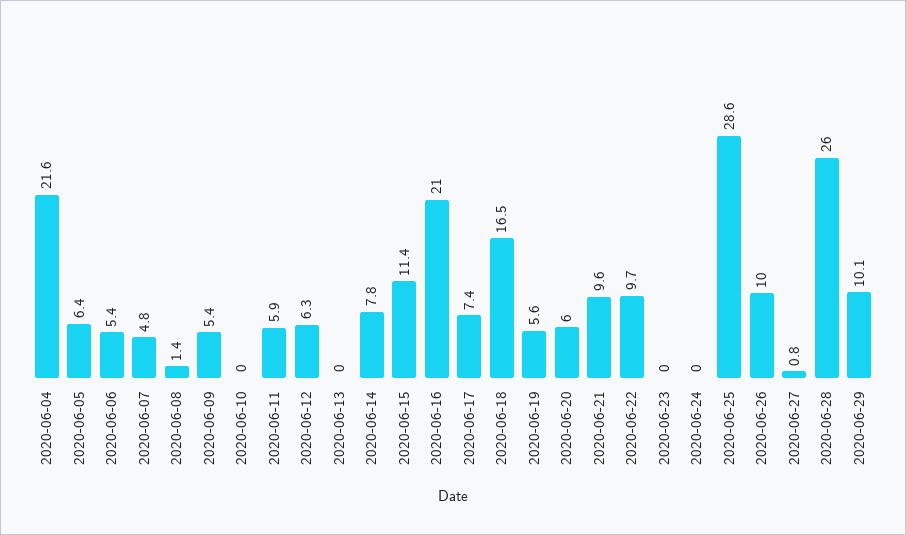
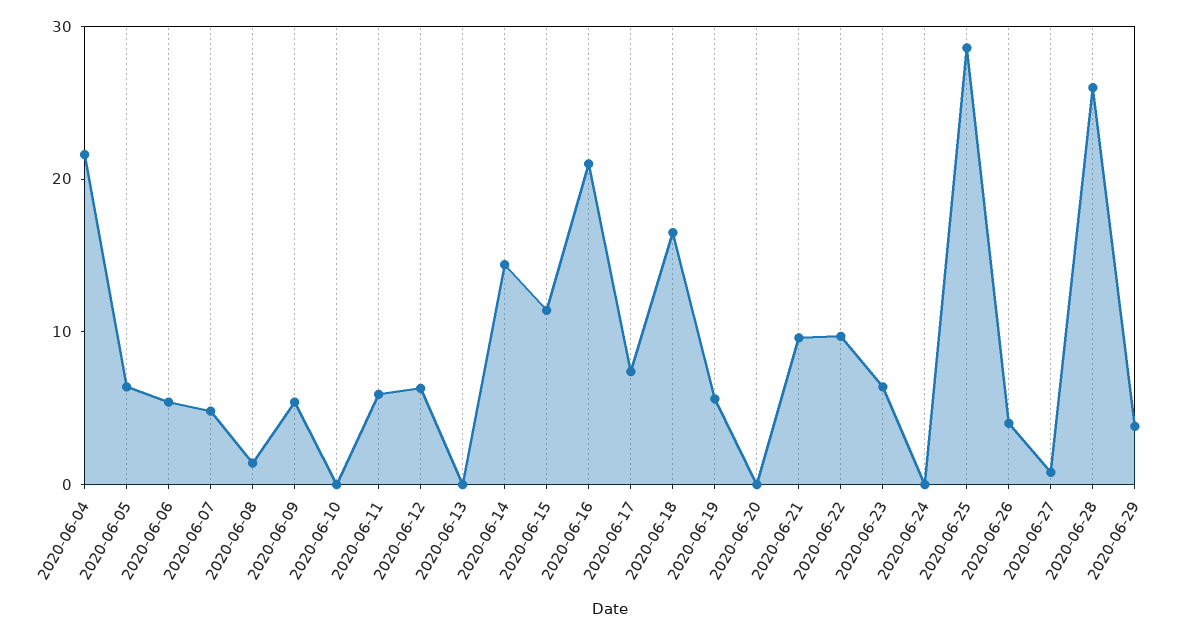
2020-06-14: 7.8 -> 14
2020-06-20: 6 -> 0
2020-06-23: 0 -> 6
2020-06-26: 10 -> 4
2020-06-29: 10.1 -> 4

